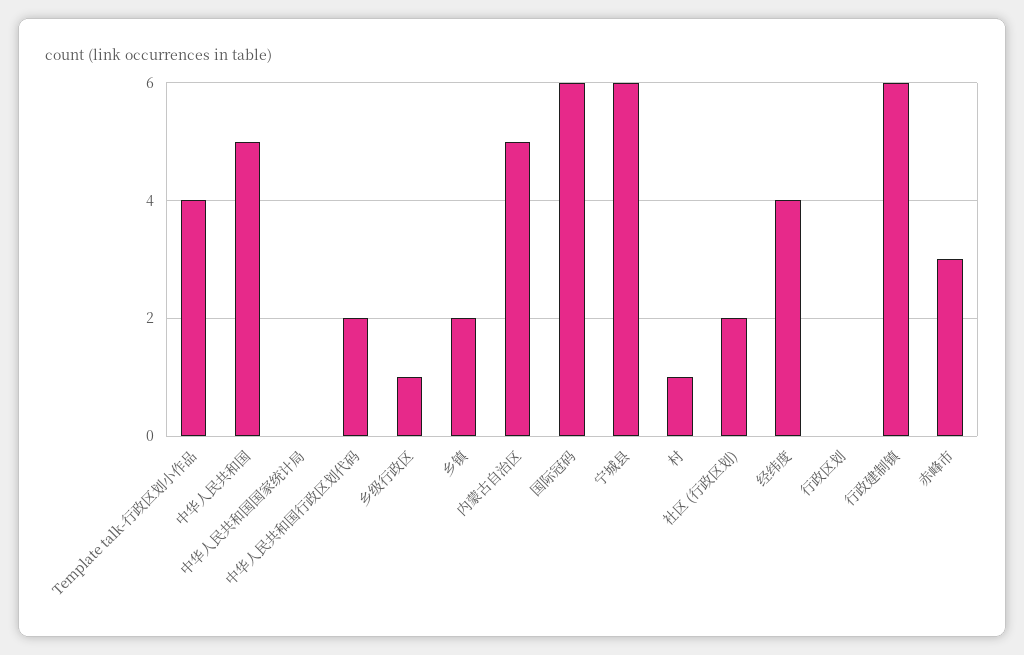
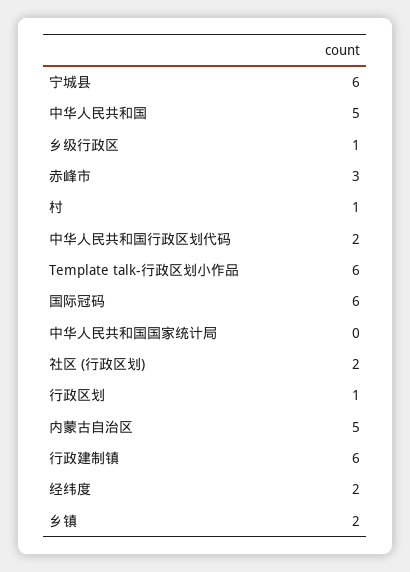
Template talk-行政区划小作品: 4 -> 6
经纬度: 4 -> 2
行政区划: 0 -> 1

